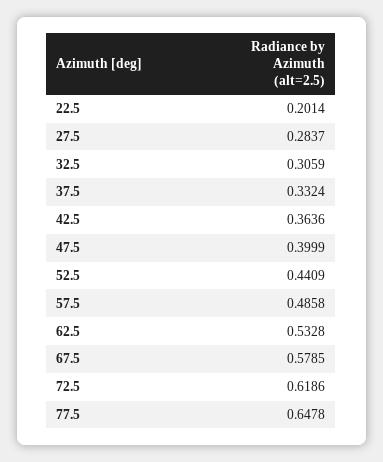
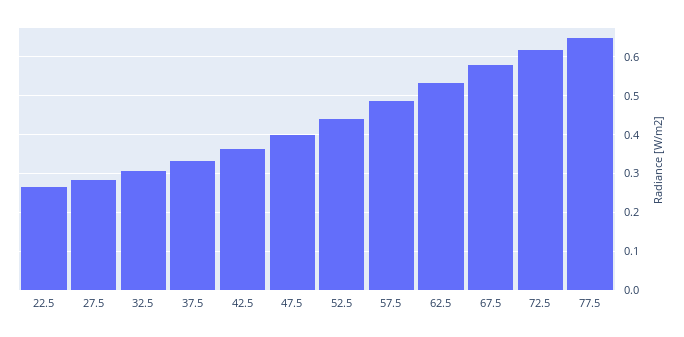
22.5: 0.2014 -> 0.26

